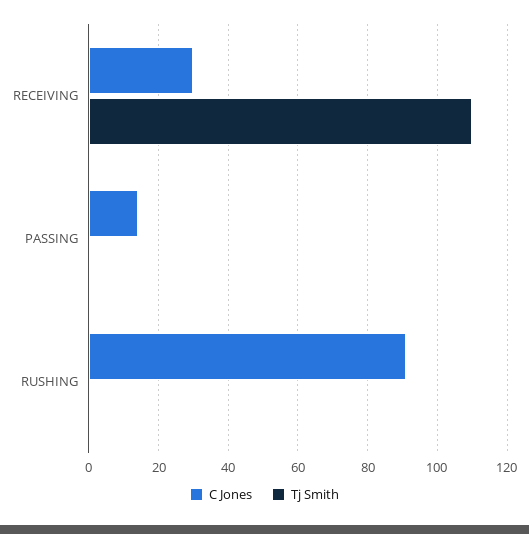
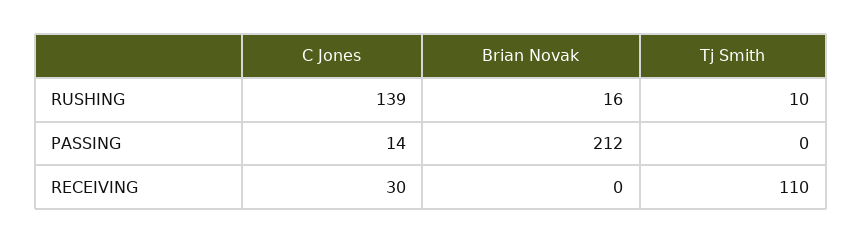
C Jones, RUSHING: 90 -> 139
Tj Smith, RUSHING: 0 -> 10
Brian Novak, RUSHING: none -> 16
Brian Novak, PASSING: none -> 212
Brian Novak, RECEIVING: none -> 0

